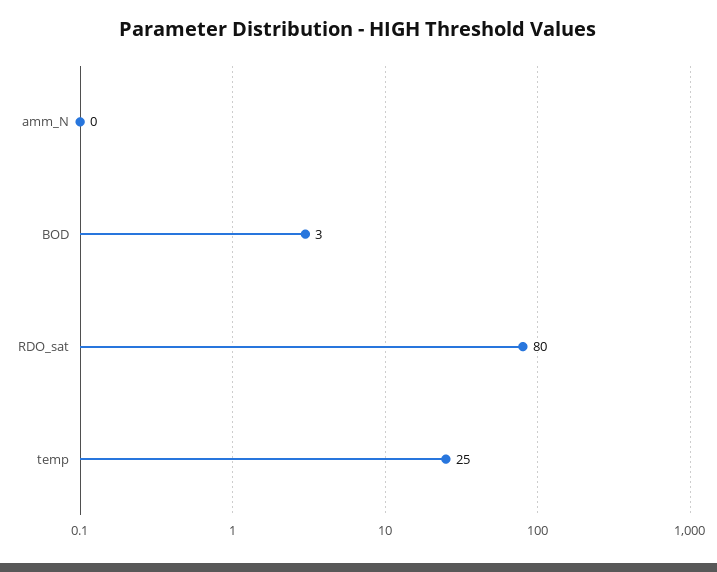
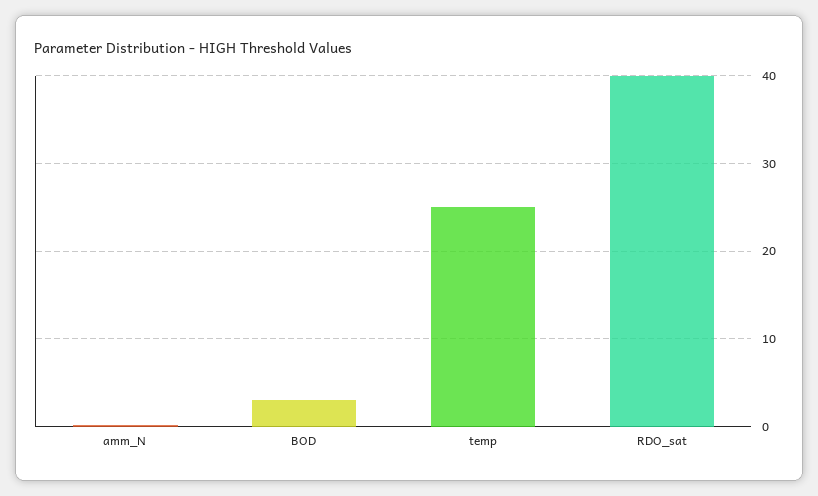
RDO_sat: 80 -> 40

